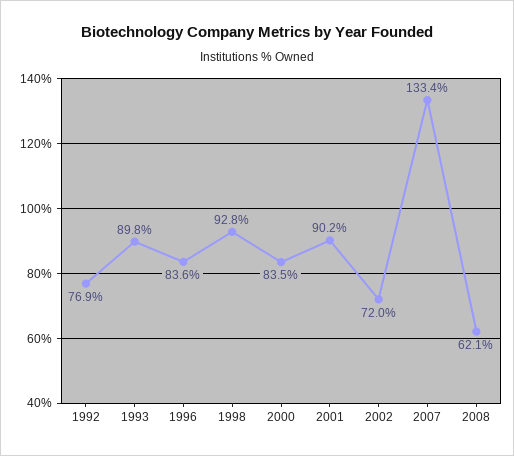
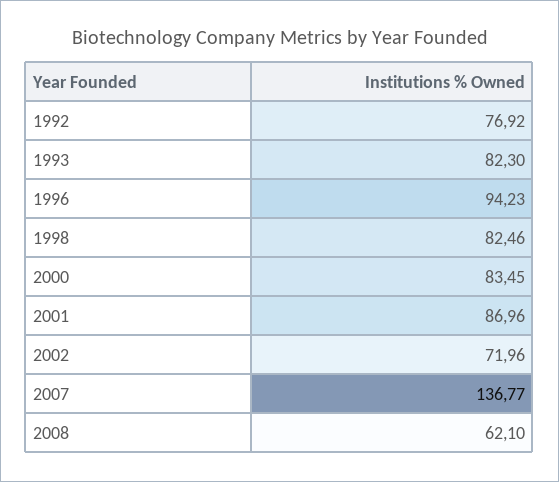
1993: 89.8 -> 82.3
1996: 83.6 -> 94.23
1998: 92.8 -> 82.46
2001: 90.2 -> 86.96
2007: 133.4 -> 136.77

